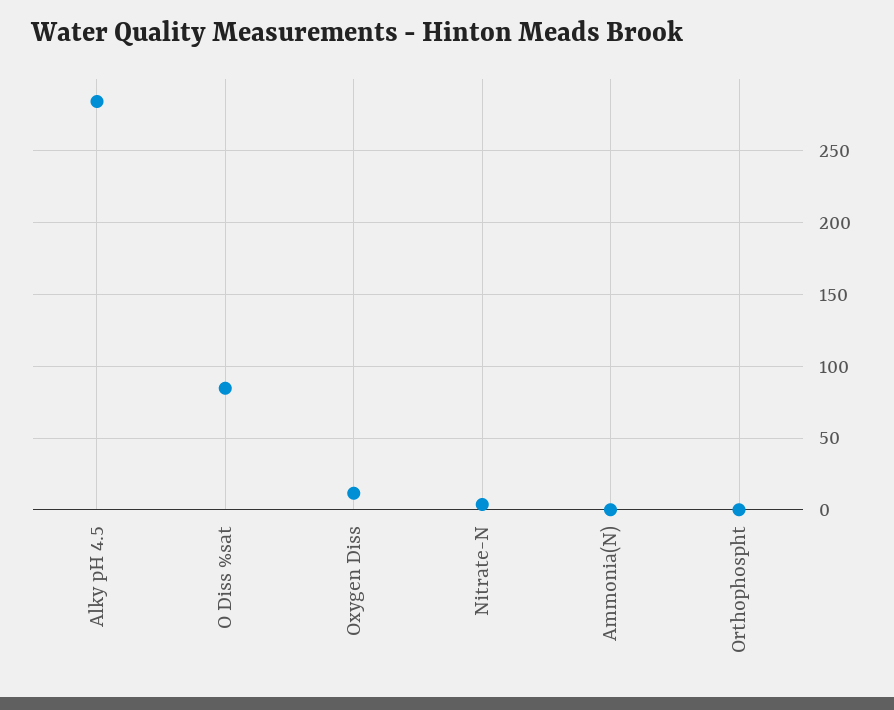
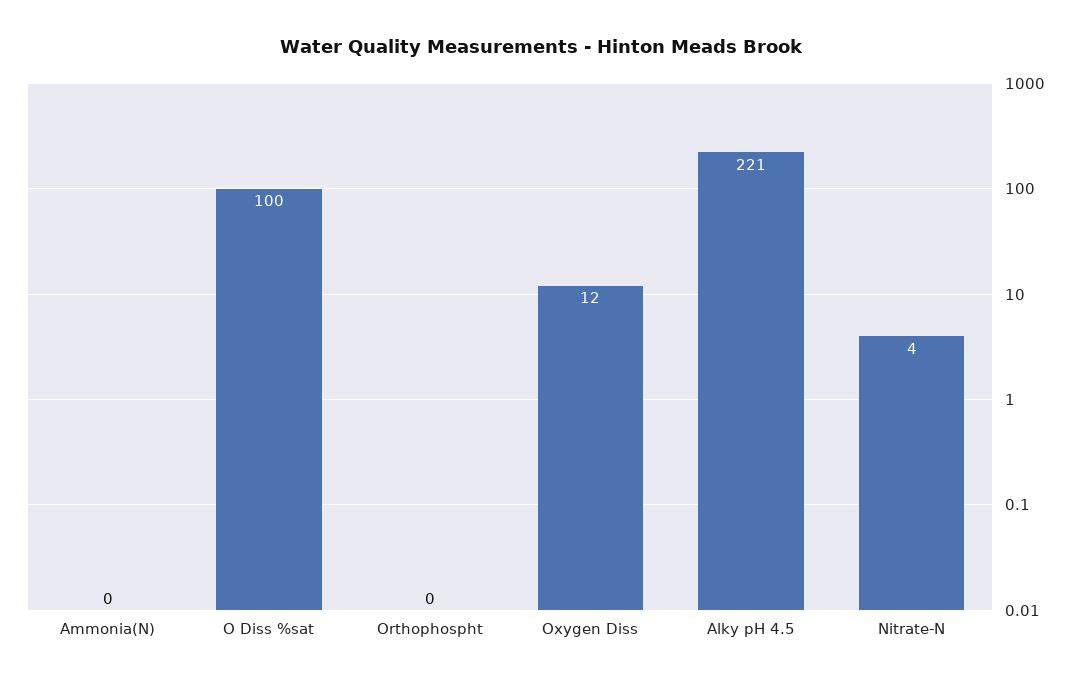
Alky pH 4.5: 285 -> 221
O Diss %sat: 85 -> 100

